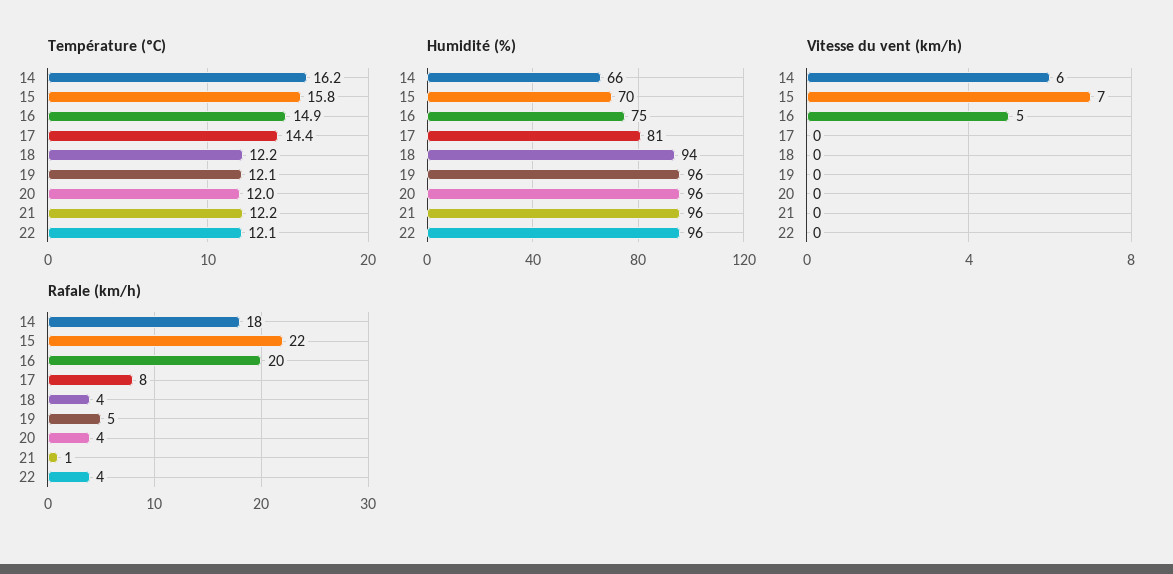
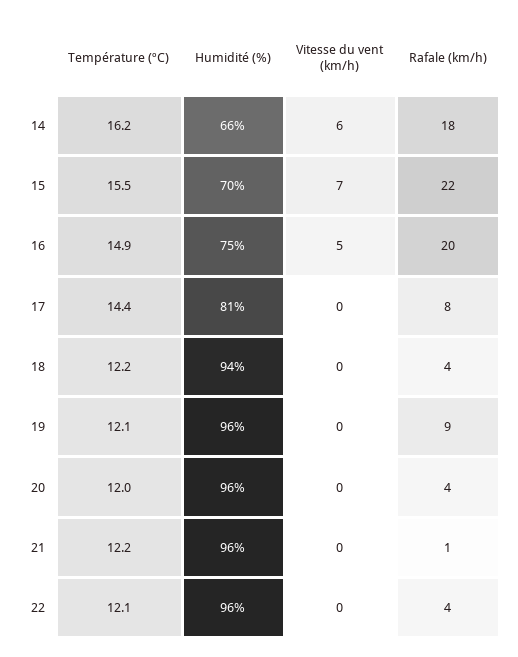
Température (ºC), 15: 15.8 -> 15.5
Rafale (km/h), 19: 5 -> 9

